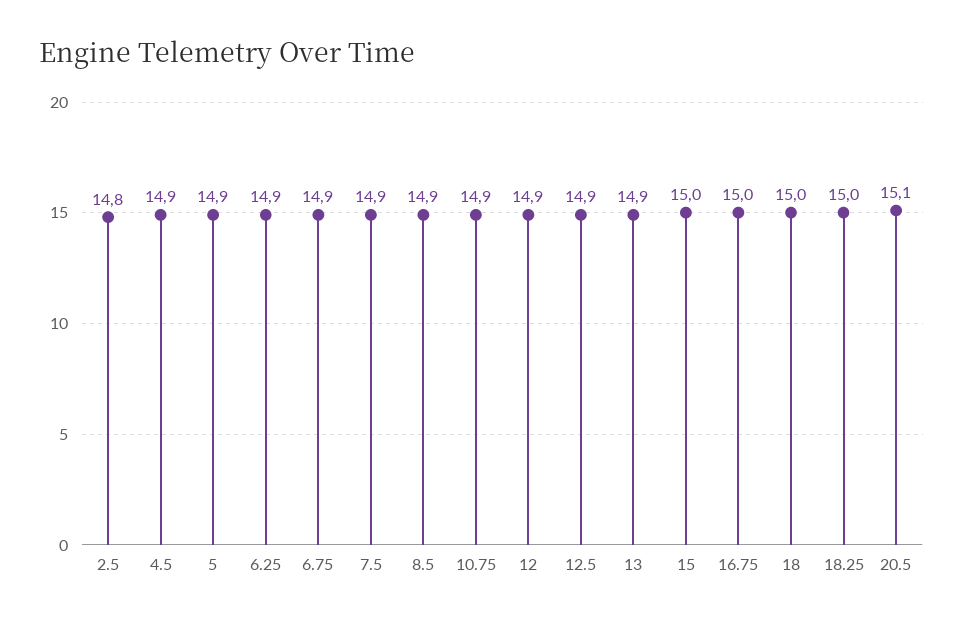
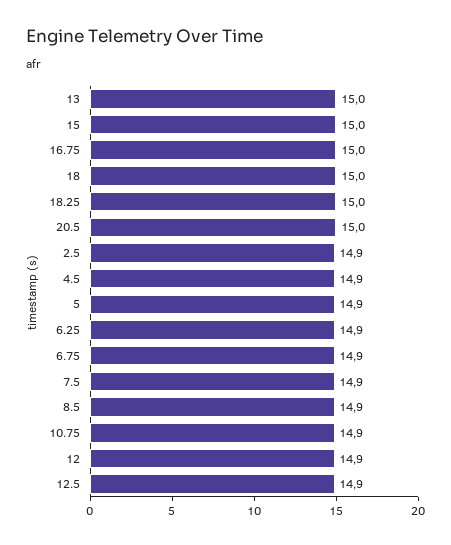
2.5: 14.8 -> 14.9
13: 14.9 -> 15
20.5: 15.1 -> 15

